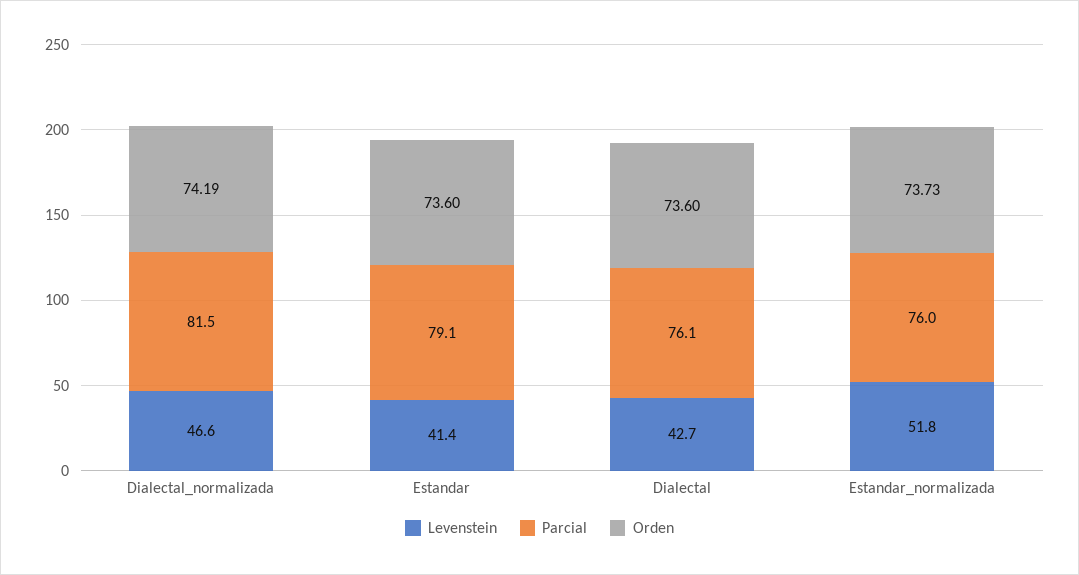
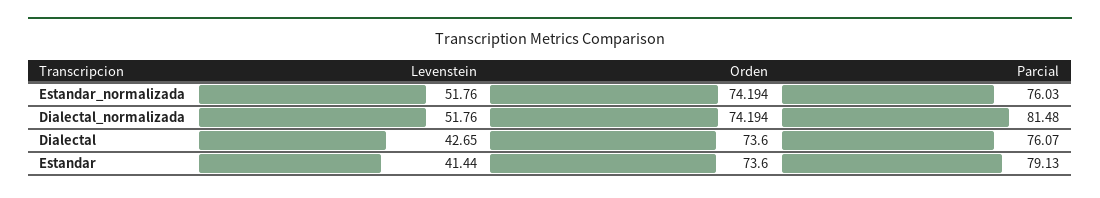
Levenstein, Dialectal_normalizada: 46.6 -> 51.76
Orden, Estandar_normalizada: 73.73 -> 74.194

